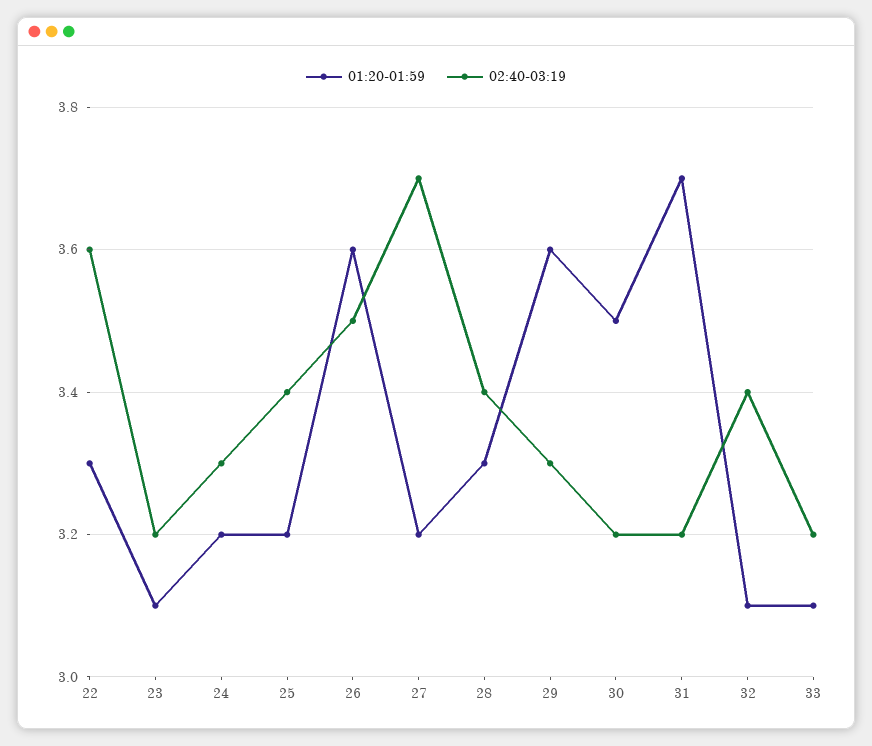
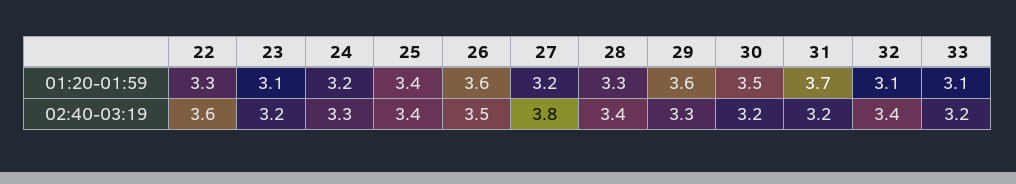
01:20-01:59, 25: 3.2 -> 3.4
02:40-03:19, 27: 3.7 -> 3.8

